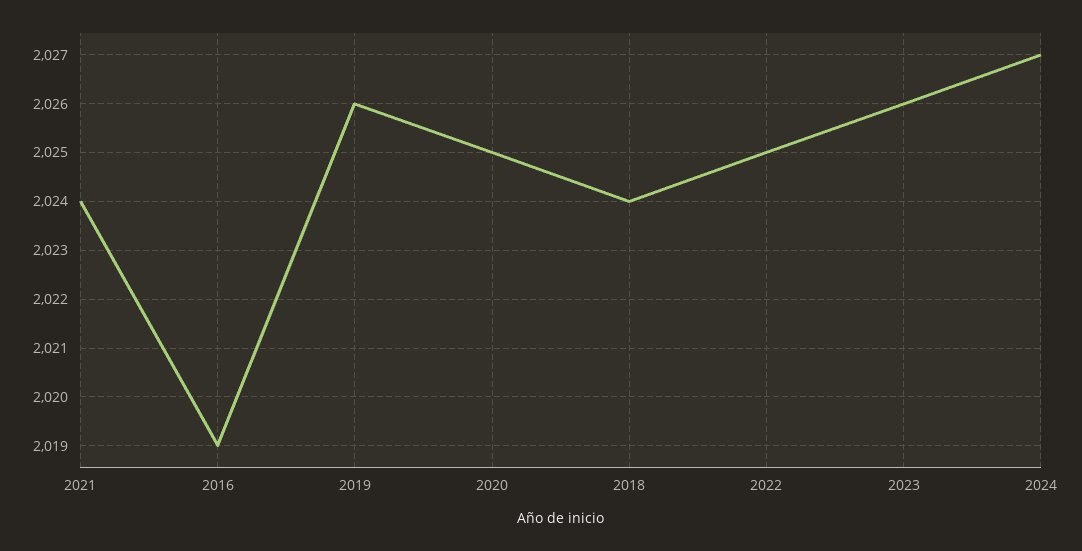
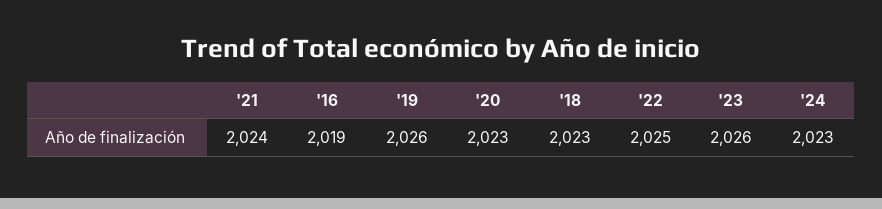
2020: 2025 -> 2023
2018: 2024 -> 2023
2024: 2027 -> 2023

